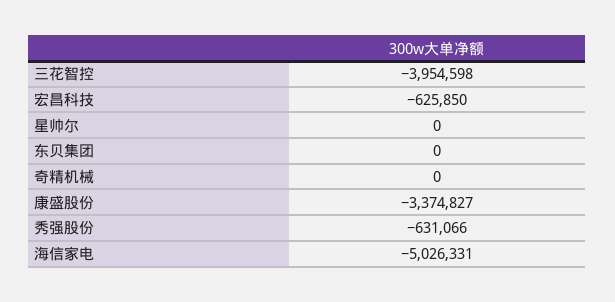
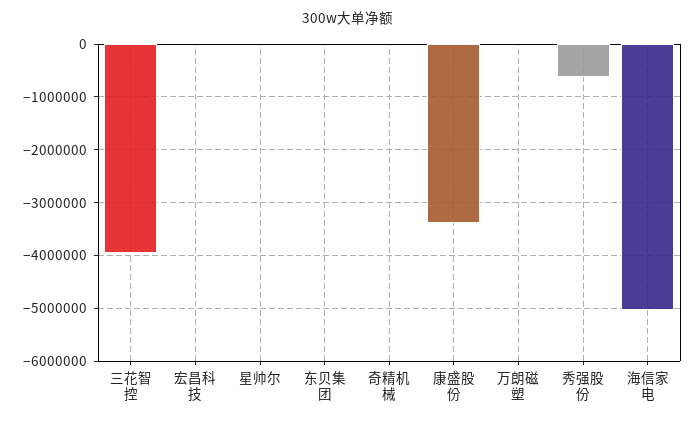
宏昌科技: -625850 -> 0
万朗磁塑: none -> 0

